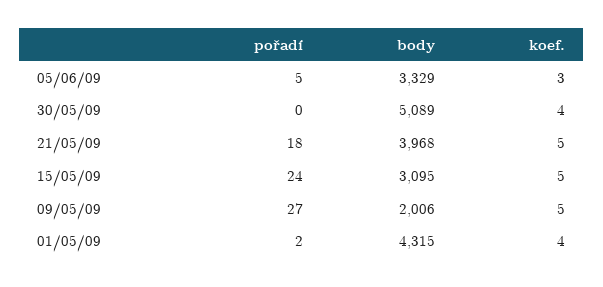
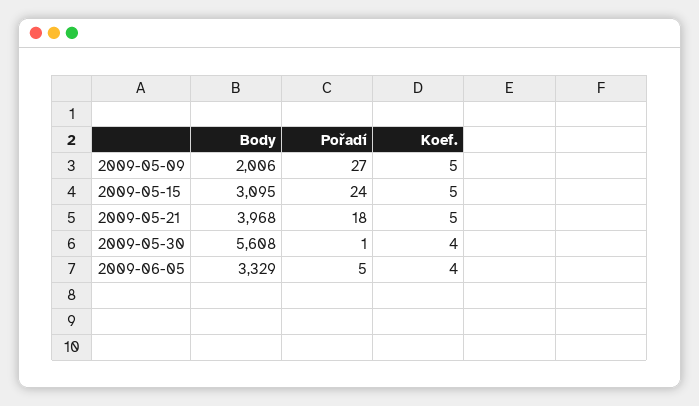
koef., 05/06/09: 3 -> 4
pořadí, 30/05/09: 0 -> 1
body, 30/05/09: 5089 -> 5608
pořadí, 01/05/09: 2 -> none
body, 01/05/09: 4315 -> none
koef., 01/05/09: 4 -> none

